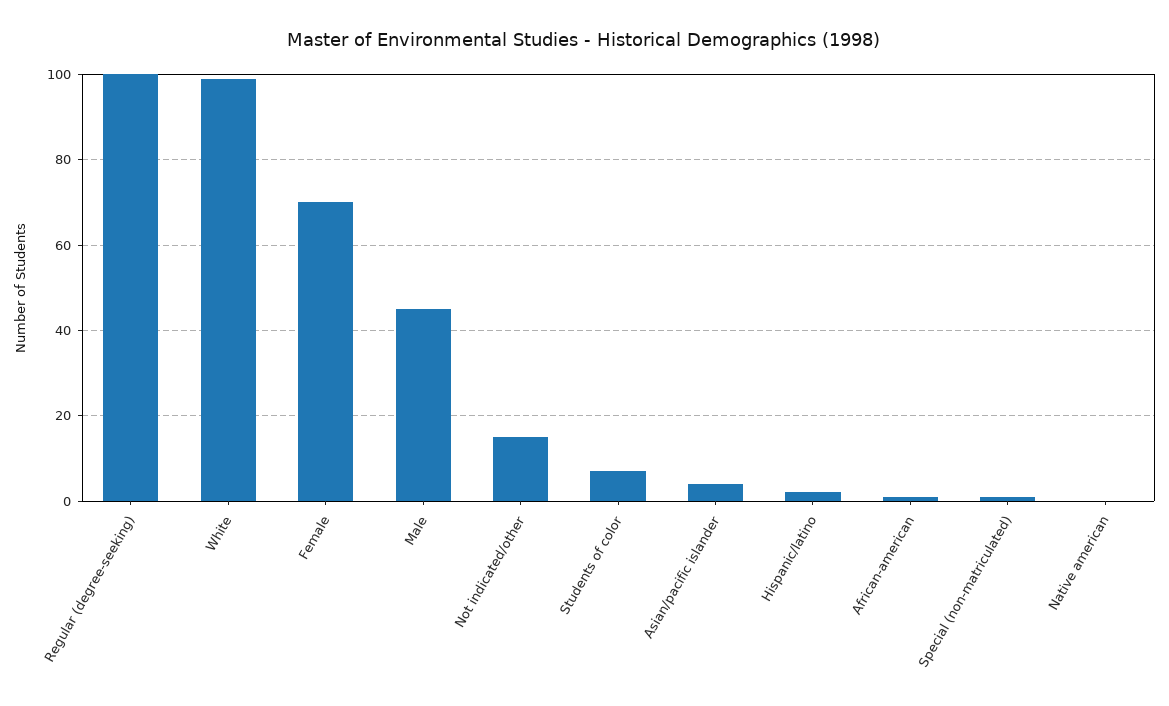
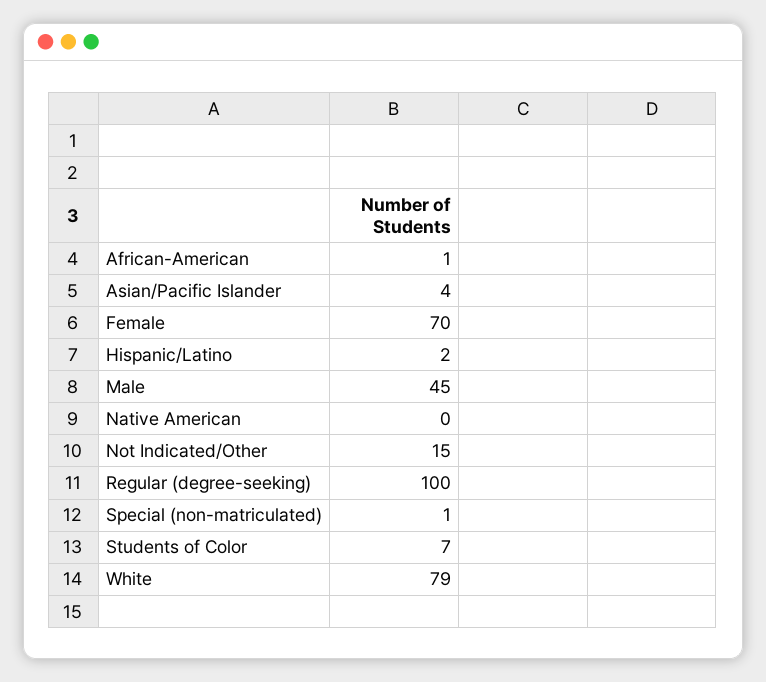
White: 100 -> 79

